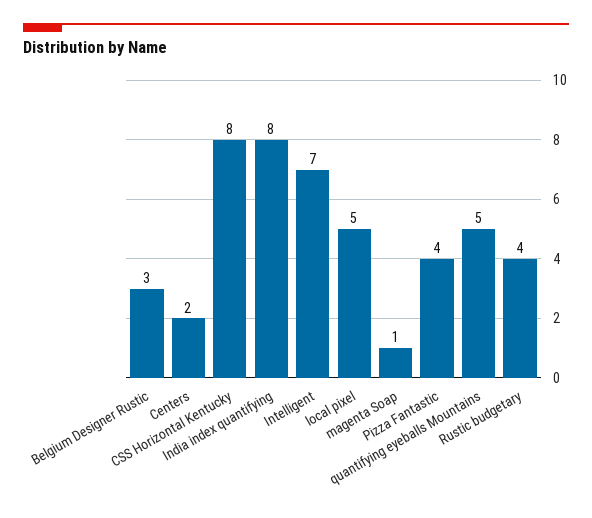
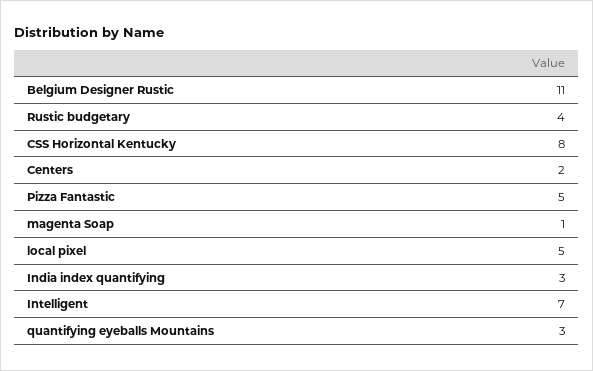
Belgium Designer Rustic: 3 -> 11
India index quantifying: 8 -> 3
Pizza Fantastic: 4 -> 5
quantifying eyeballs Mountains: 5 -> 3

